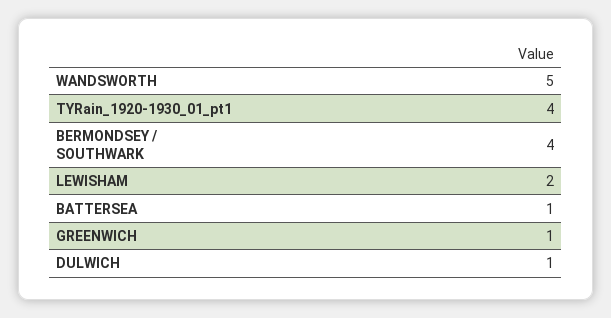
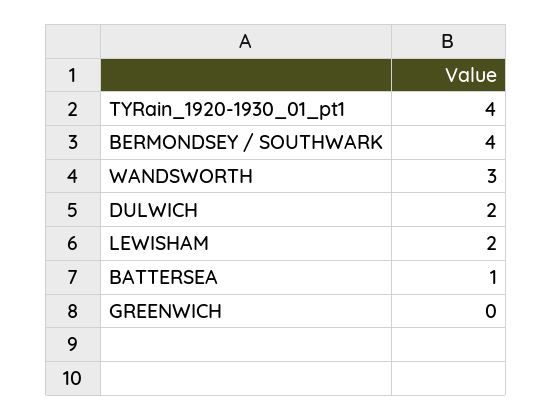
WANDSWORTH: 5 -> 3
GREENWICH: 1 -> 0
DULWICH: 1 -> 2

